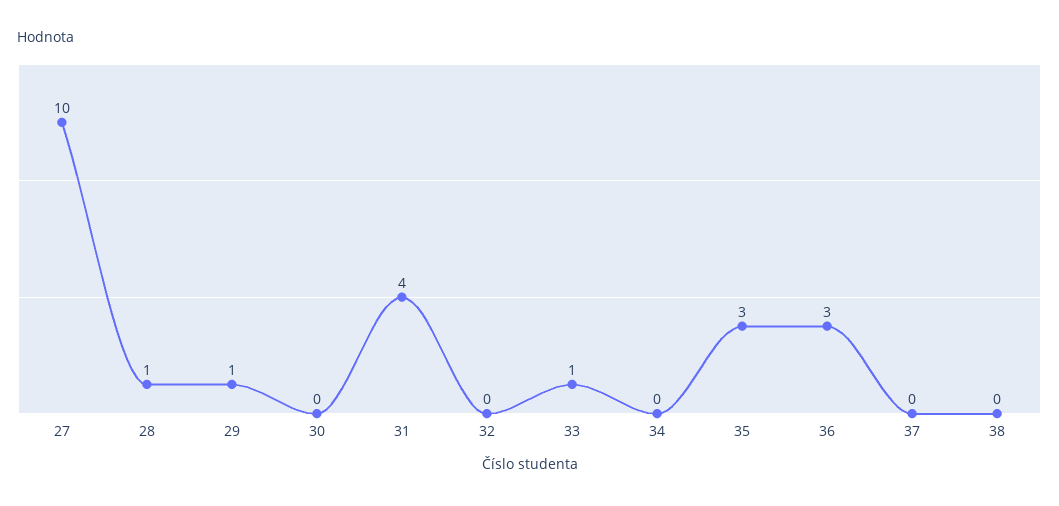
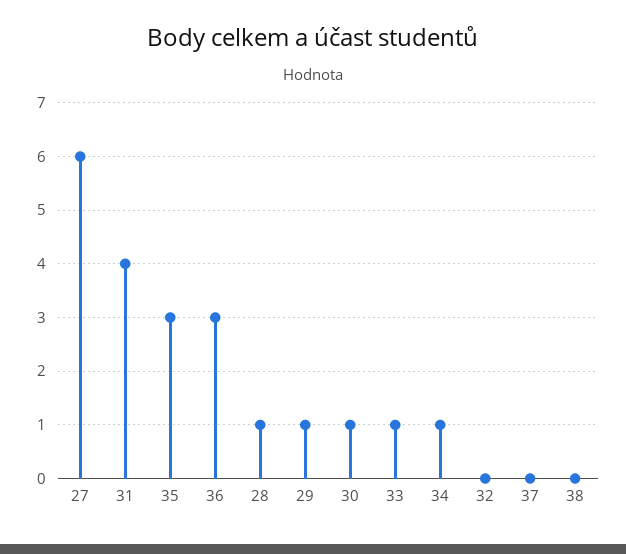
27: 10 -> 6
30: 0 -> 1
34: 0 -> 1

